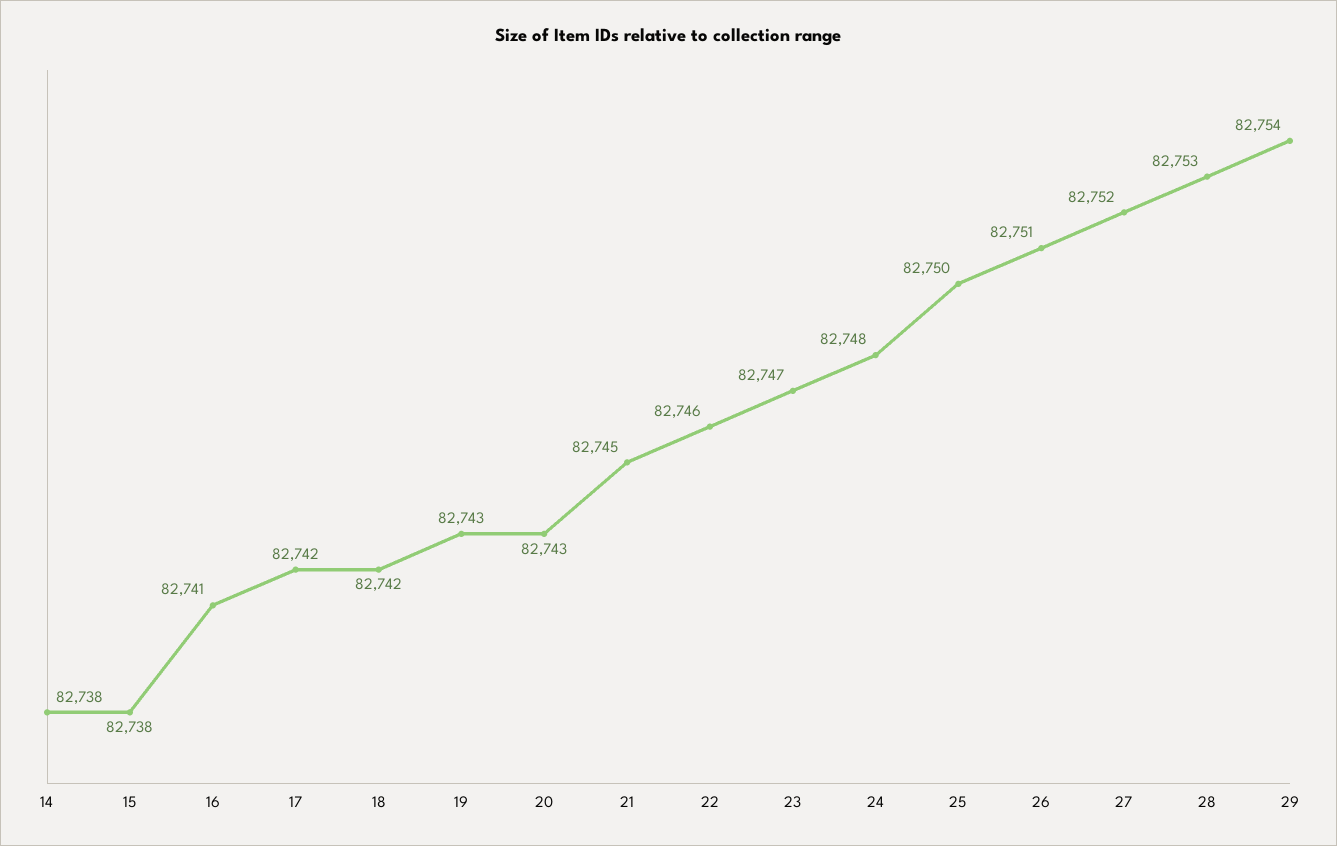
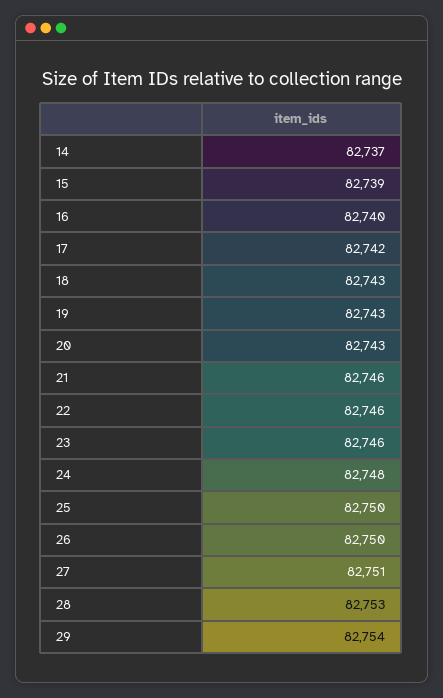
14: 82738 -> 82737
15: 82738 -> 82739
16: 82741 -> 82740
18: 82742 -> 82743
21: 82745 -> 82746
23: 82747 -> 82746
26: 82751 -> 82750
27: 82752 -> 82751

